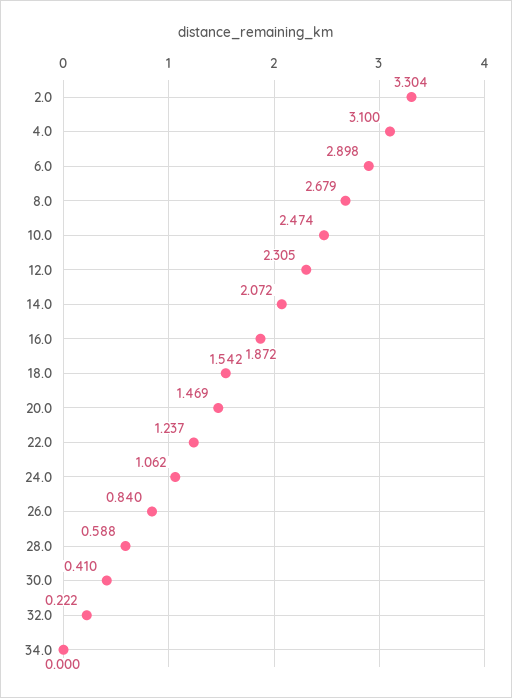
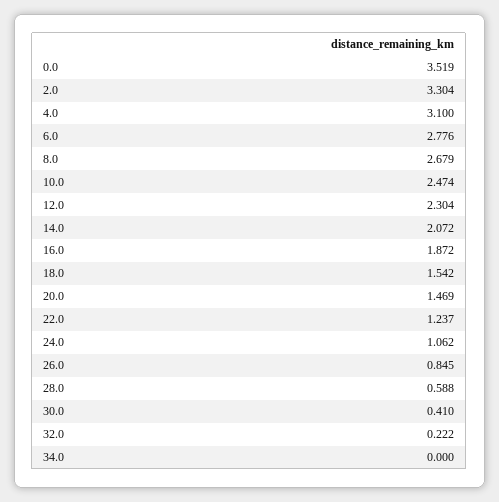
6.0: 2.898 -> 2.776
12.0: 2.305 -> 2.304
26.0: 0.84 -> 0.845
0.0: none -> 3.519

